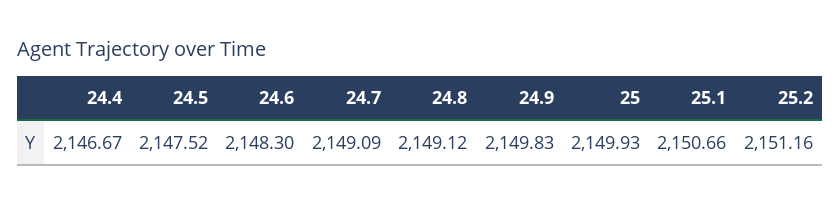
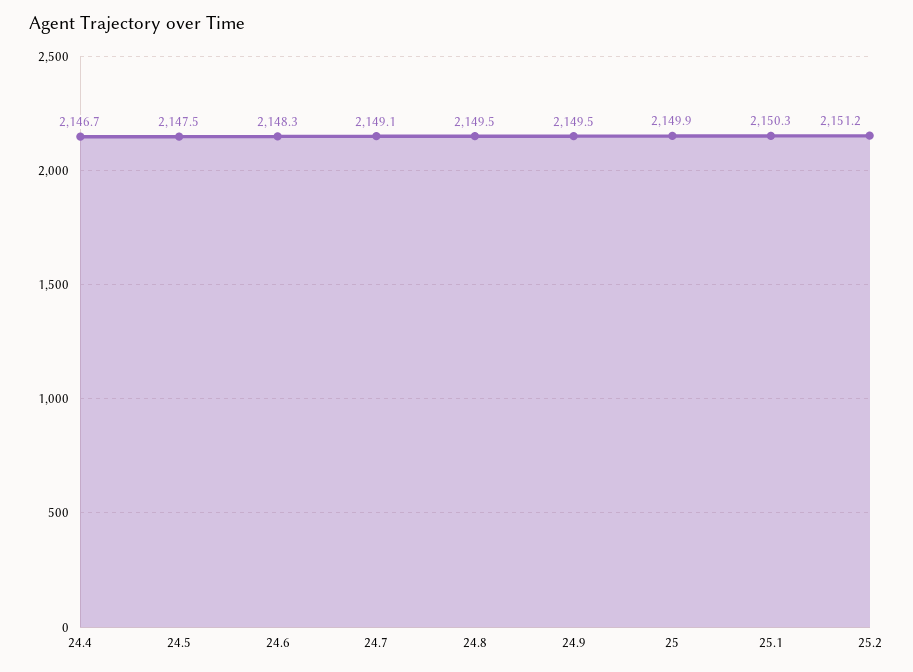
24.8: 2149.12 -> 2149.5
24.9: 2149.83 -> 2149.5
25.1: 2150.66 -> 2150.3

